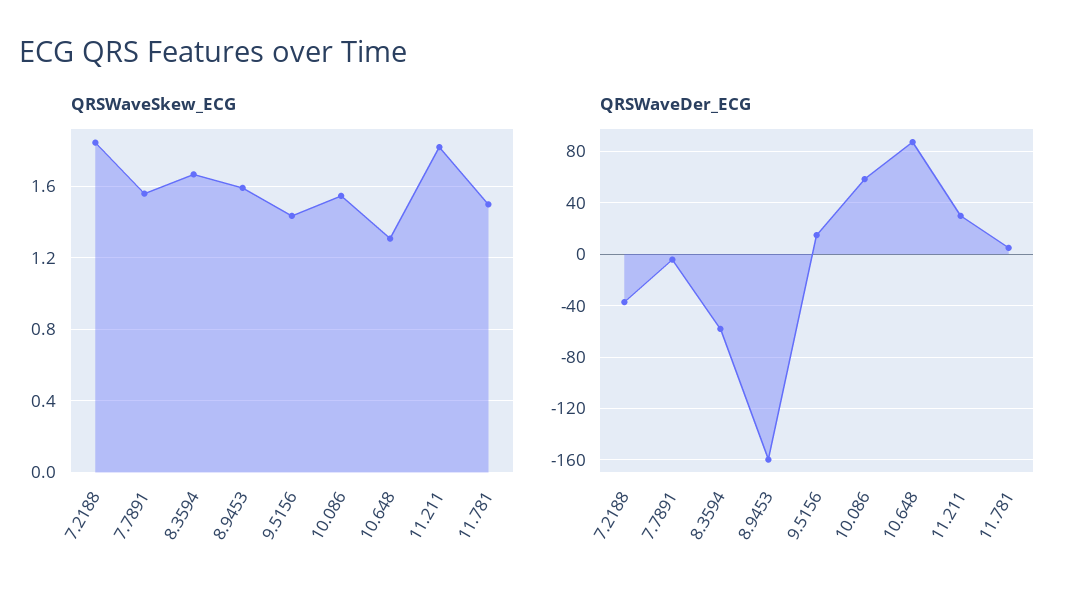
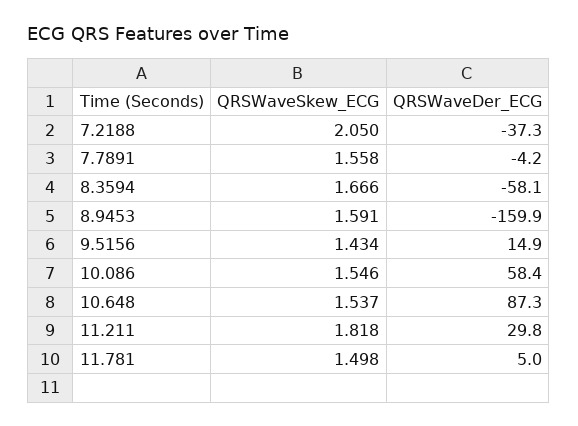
QRSWaveSkew_ECG, 7.2188: 1.85 -> 2.05
QRSWaveSkew_ECG, 10.648: 1.3 -> 1.537

